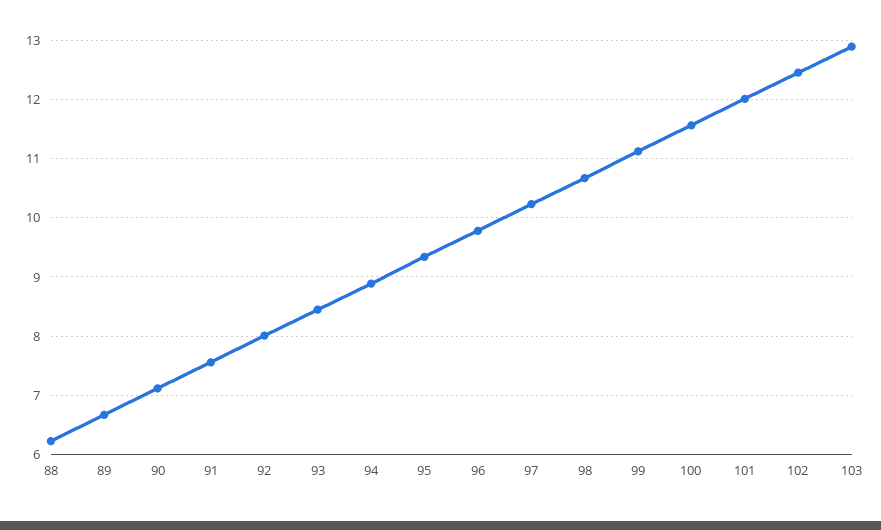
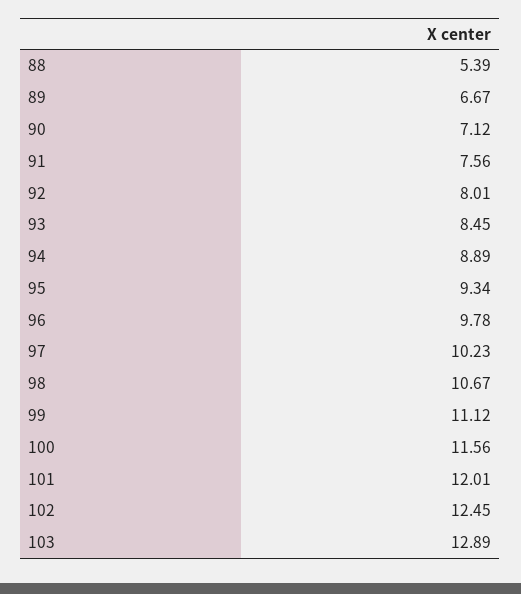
88: 6.2 -> 5.39

